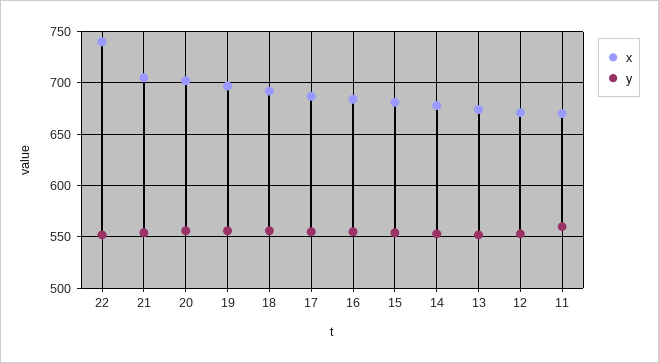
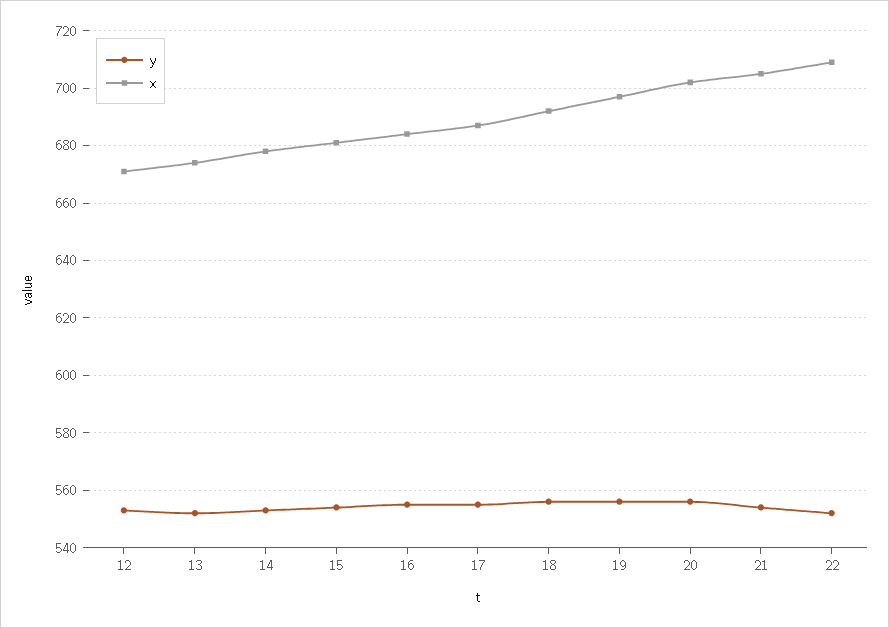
x, 22: 740 -> 710
x, 11: 670 -> none
y, 11: 560 -> none

